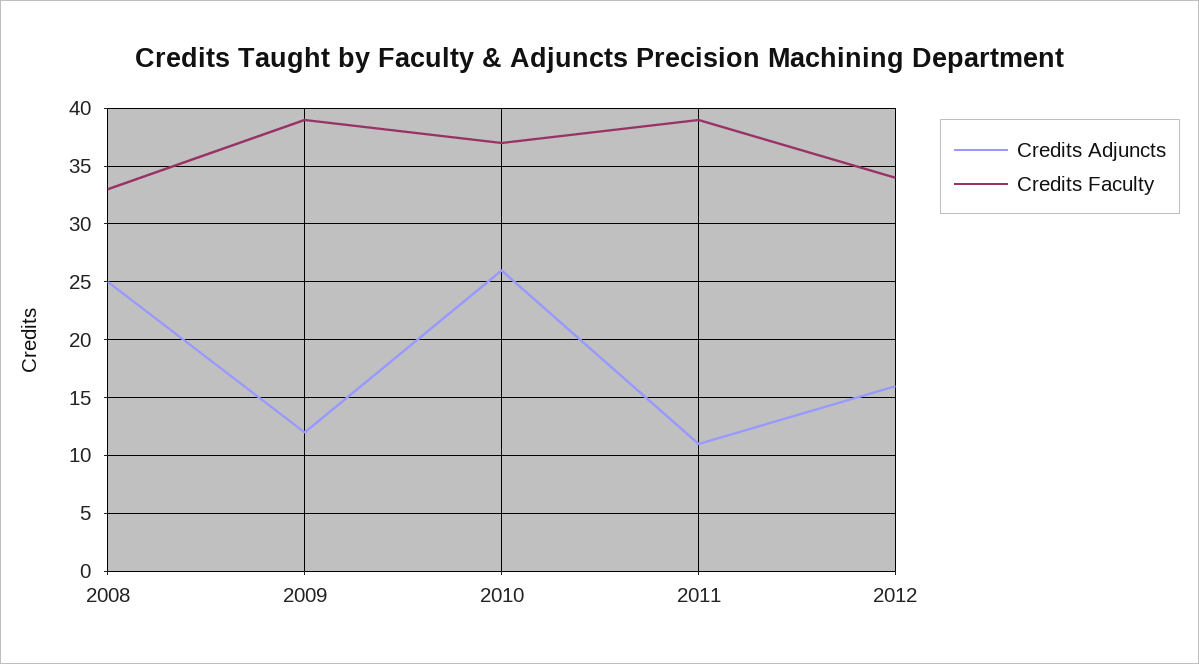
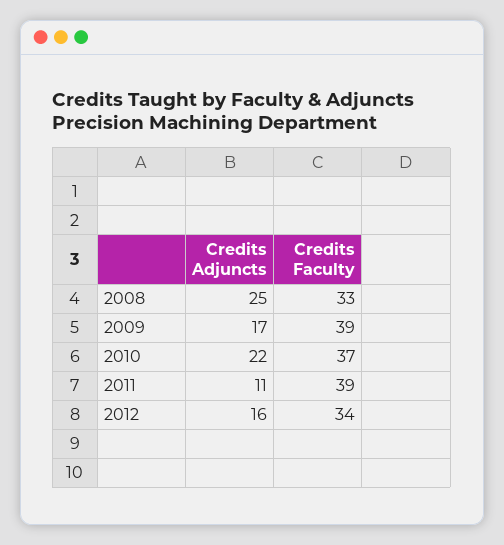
Credits Adjuncts, 2009: 12 -> 17
Credits Adjuncts, 2010: 26 -> 22

